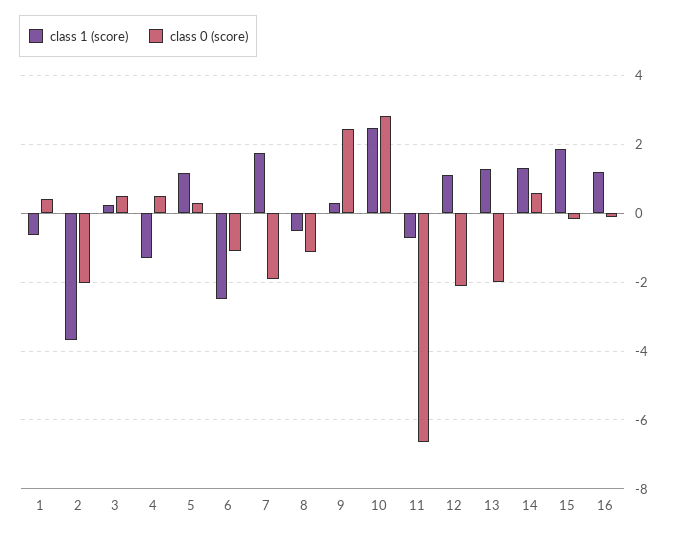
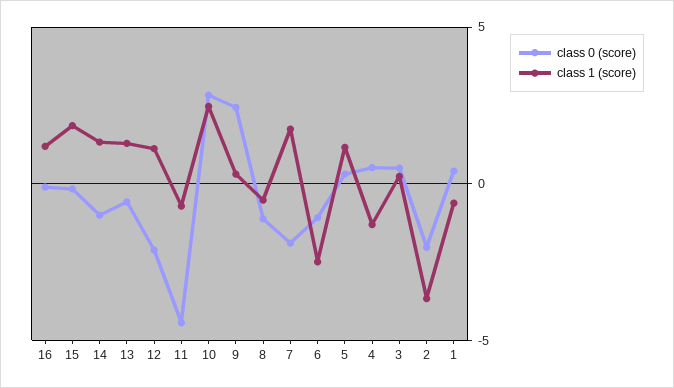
class 0 (score), 11: -6.6 -> -4.5
class 0 (score), 13: -2 -> -0.5
class 0 (score), 14: 0.6 -> -1

